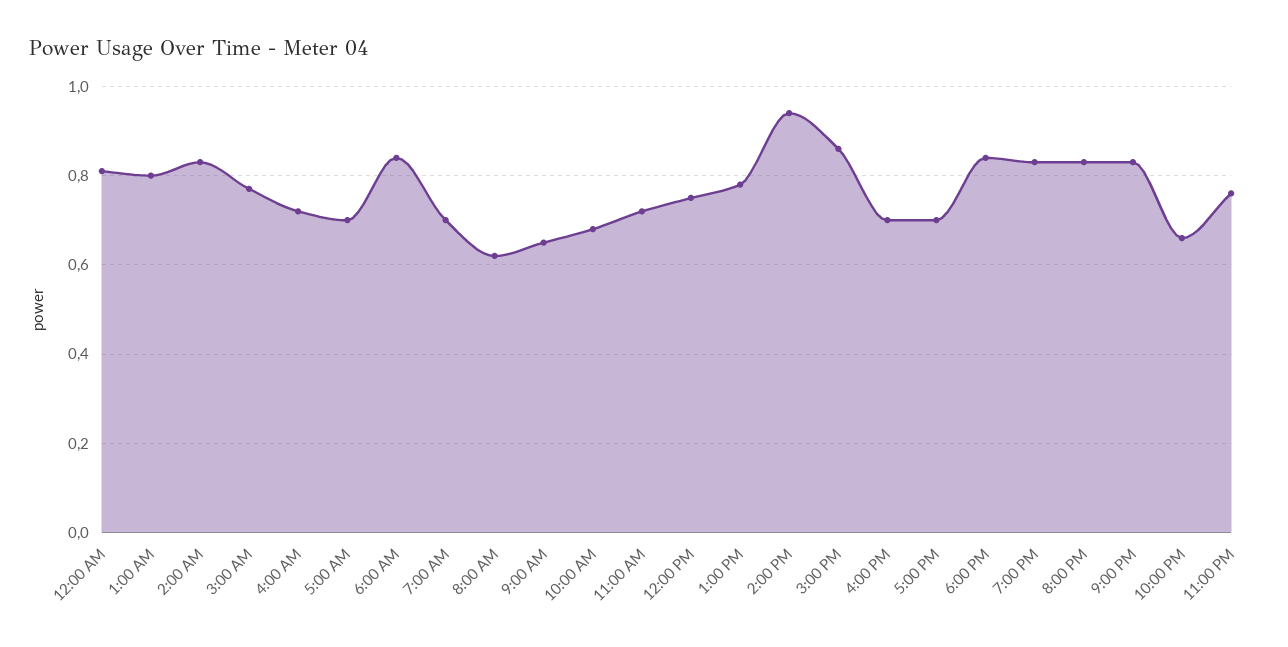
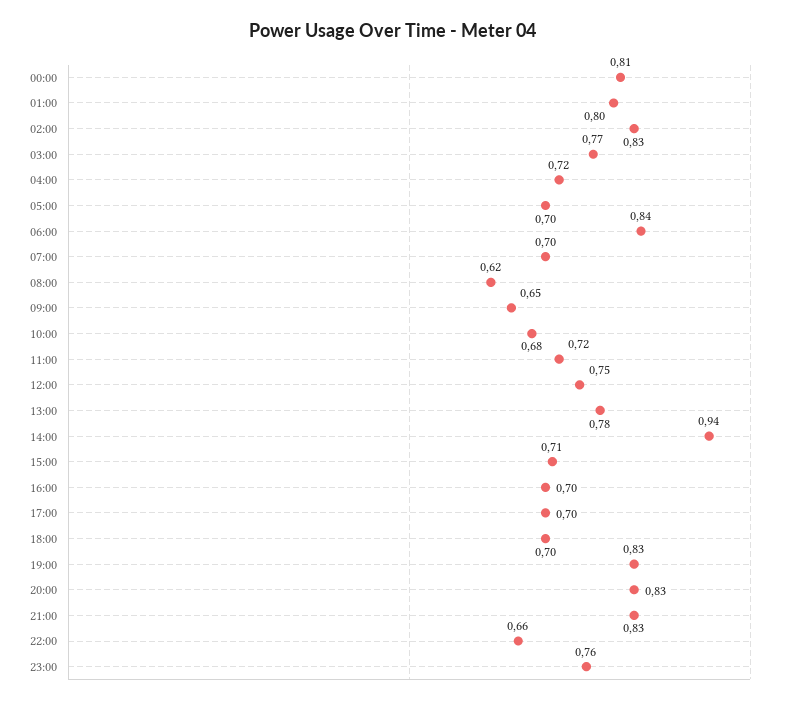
3:00 PM: 0.85 -> 0.71
6:00 PM: 0.85 -> 0.7

